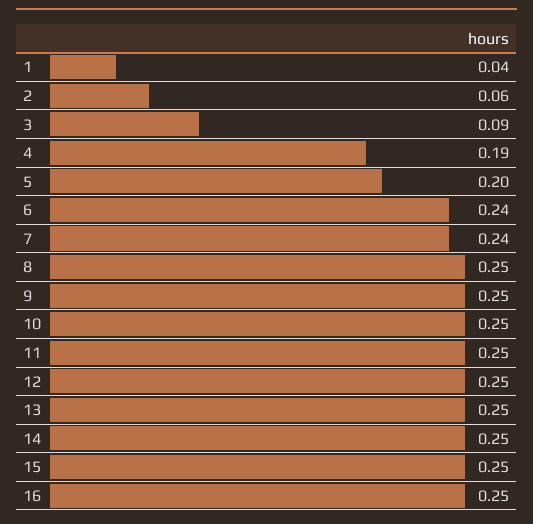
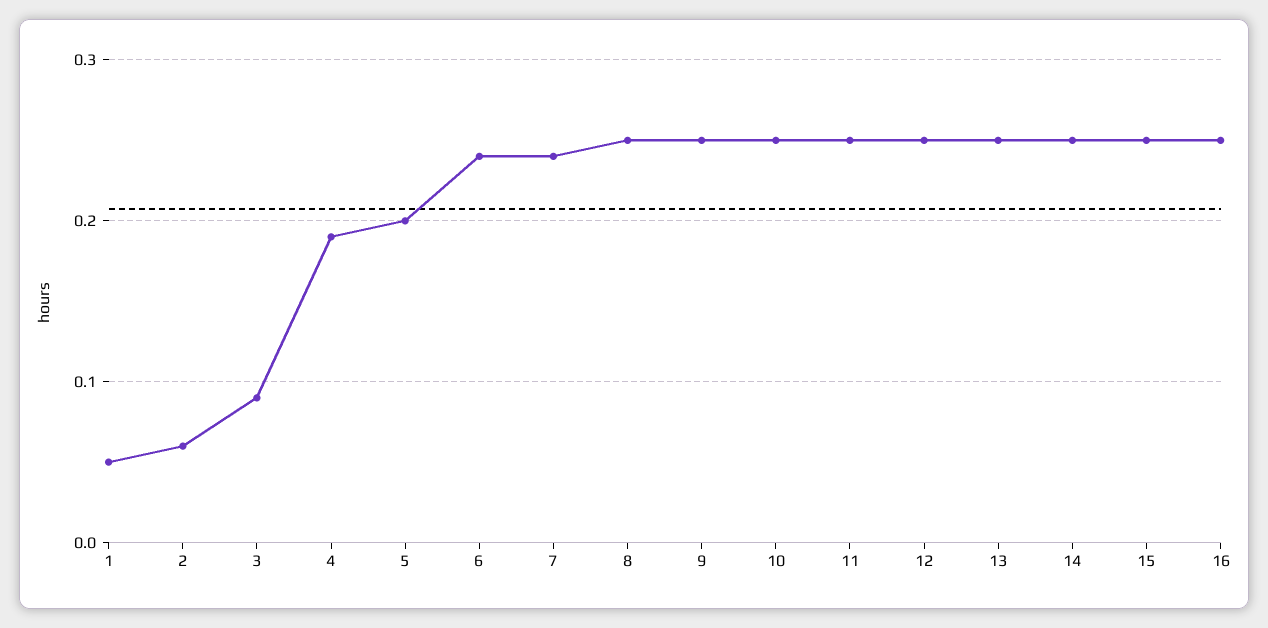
1: 0.04 -> 0.05

